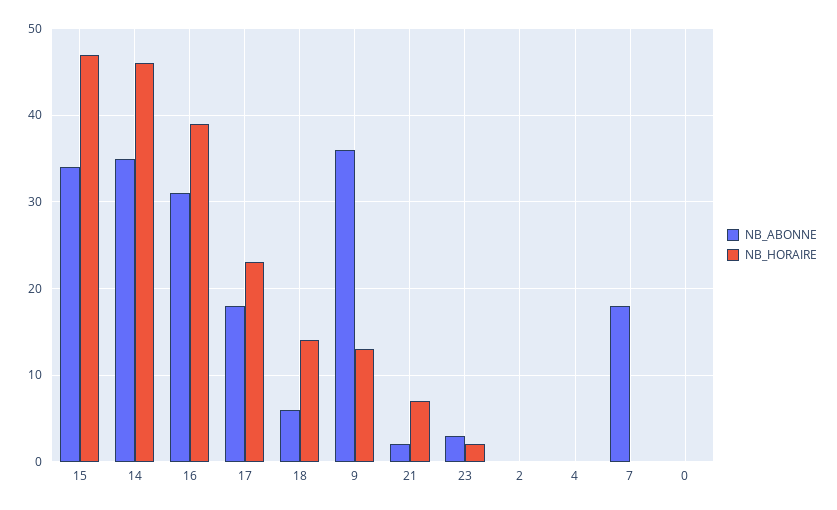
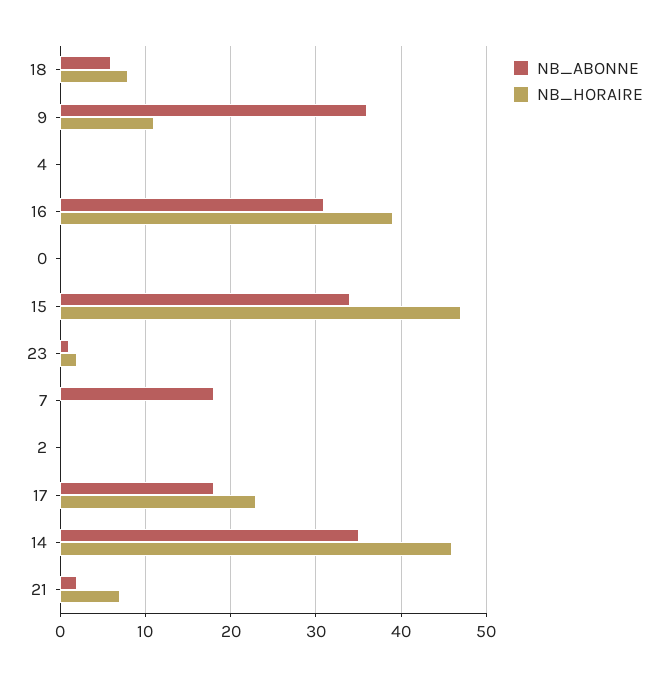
NB_HORAIRE, 18: 14 -> 8
NB_HORAIRE, 9: 13 -> 11
NB_ABONNE, 23: 3 -> 1

